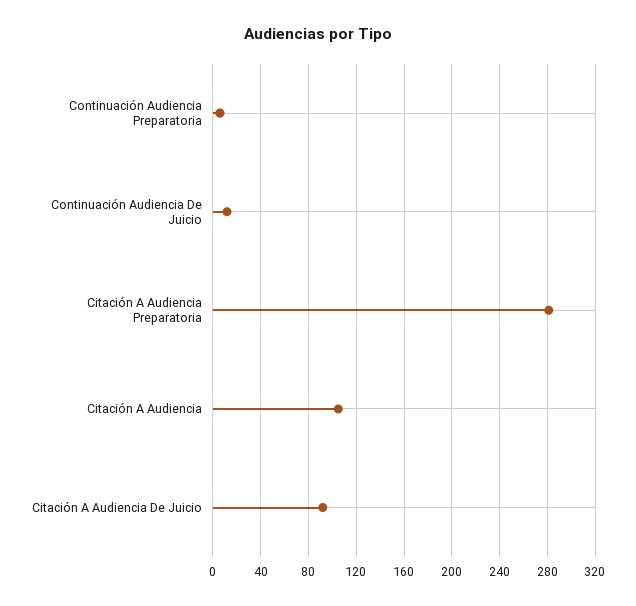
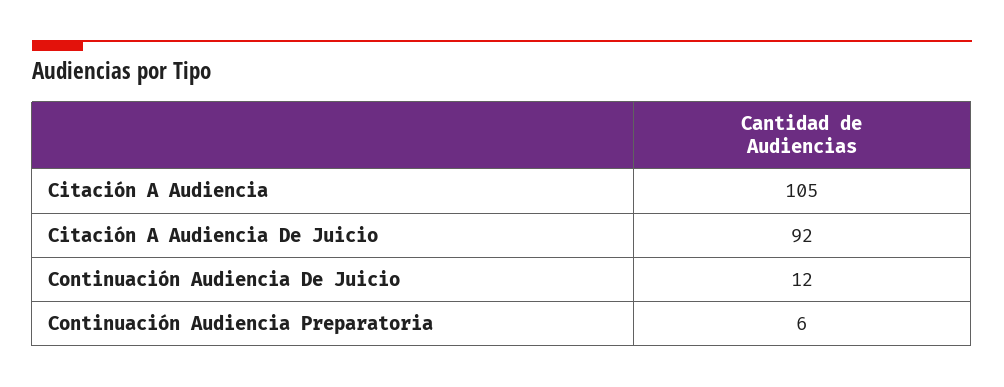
Citación A Audiencia Preparatoria: 280 -> none

